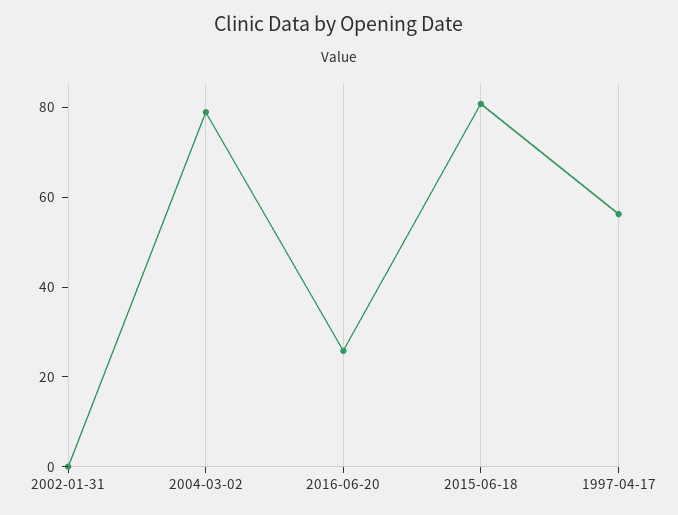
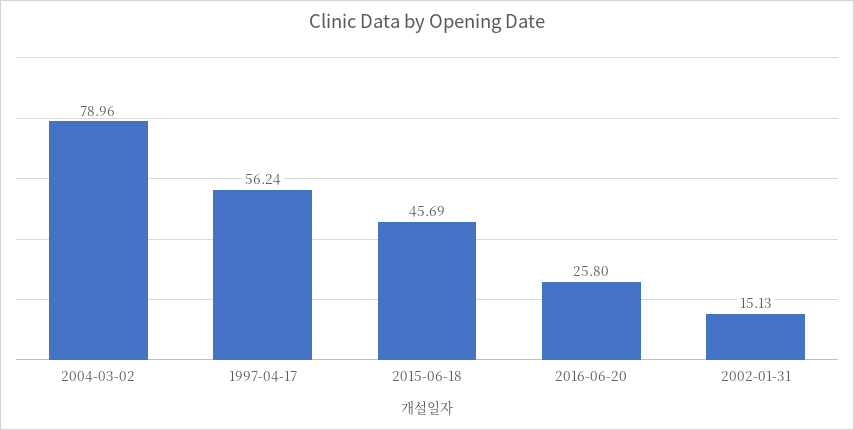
2002-01-31: 0 -> 15.13
2015-06-18: 80 -> 45.69

